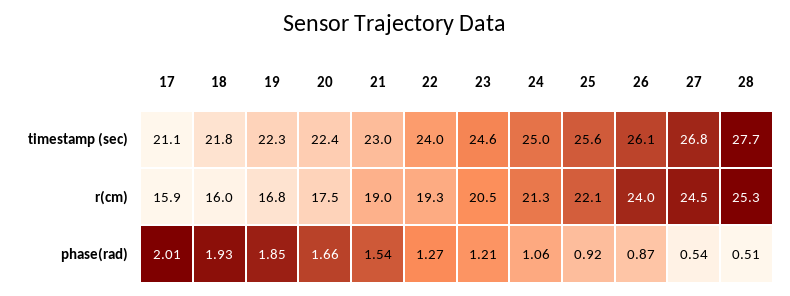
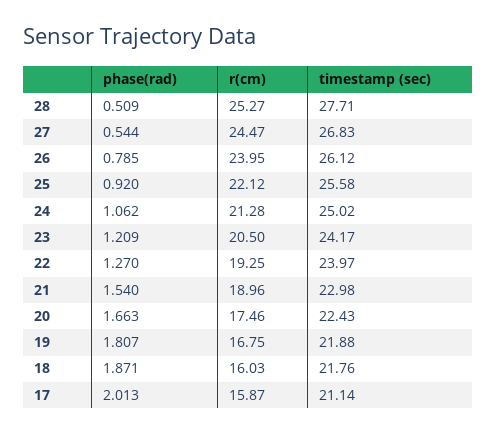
19, timestamp (sec): 22.3 -> 21.88
23, timestamp (sec): 24.6 -> 24.17
18, phase(rad): 1.93 -> 1.871
19, phase(rad): 1.85 -> 1.807
26, phase(rad): 0.87 -> 0.785

